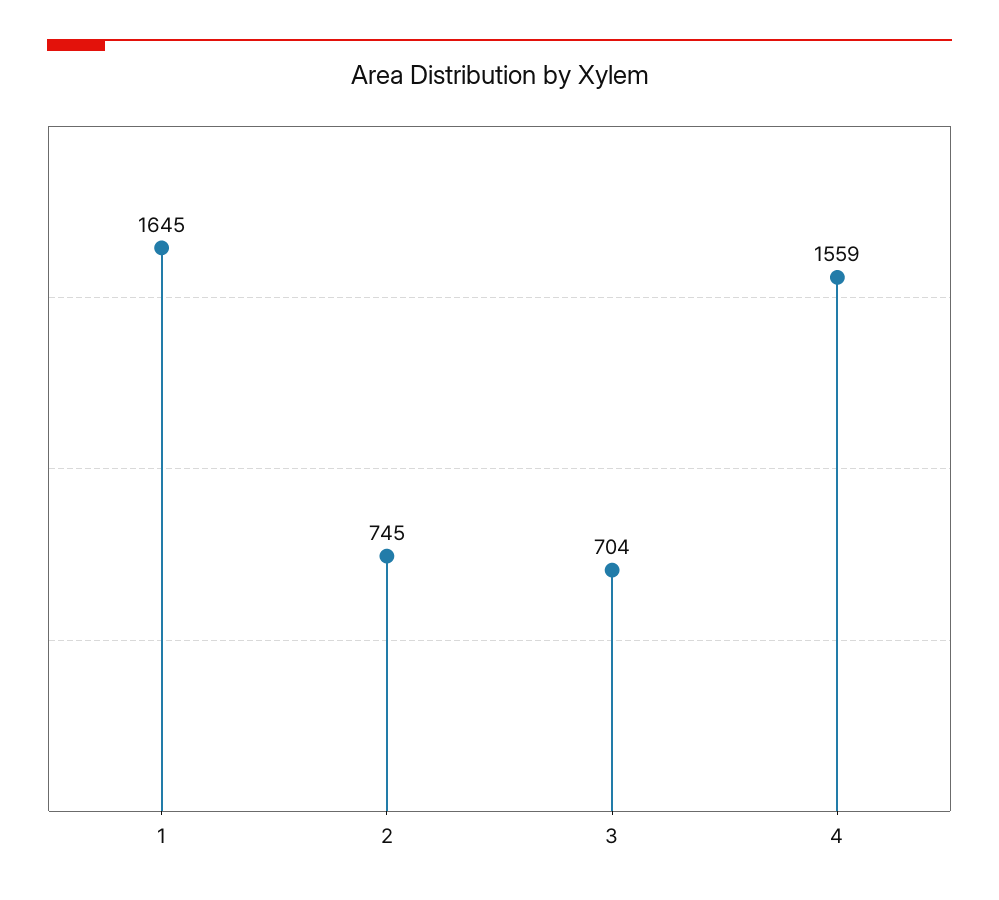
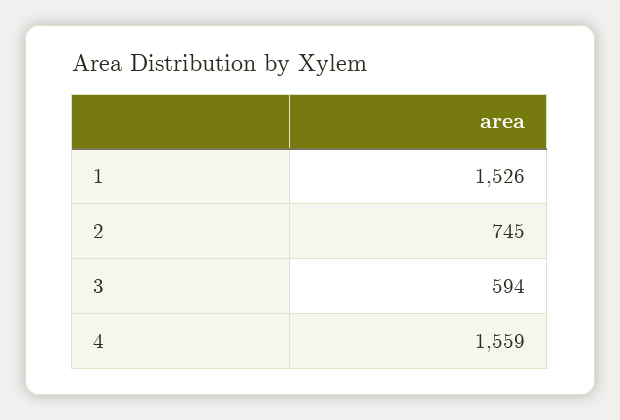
1: 1645 -> 1526
3: 704 -> 594

